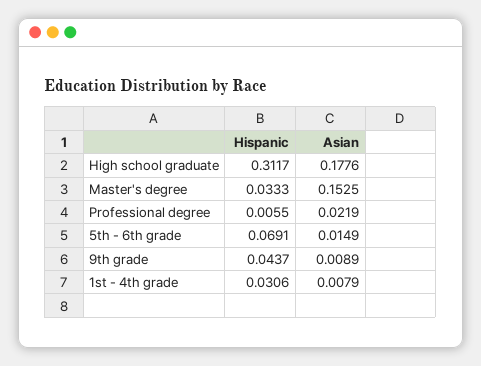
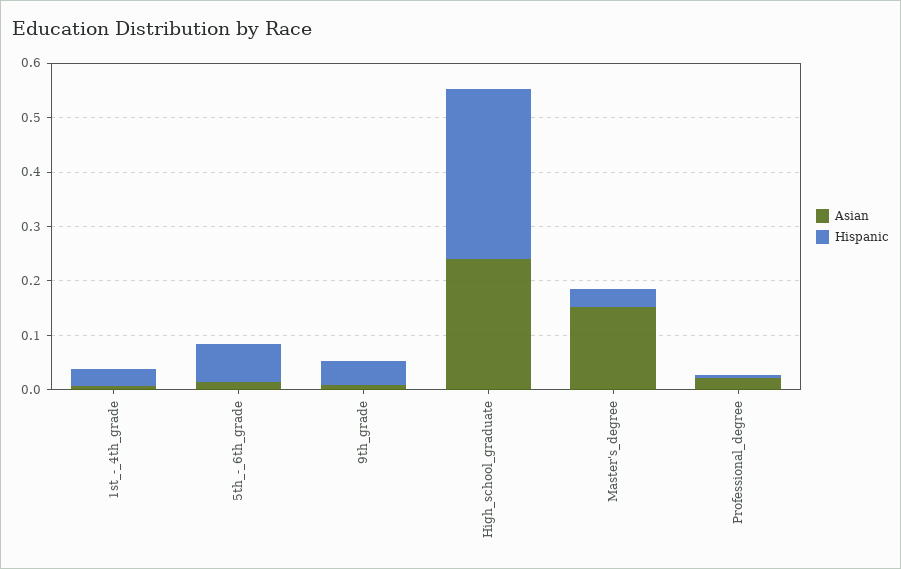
Asian, High school graduate: 0.1776 -> 0.24

